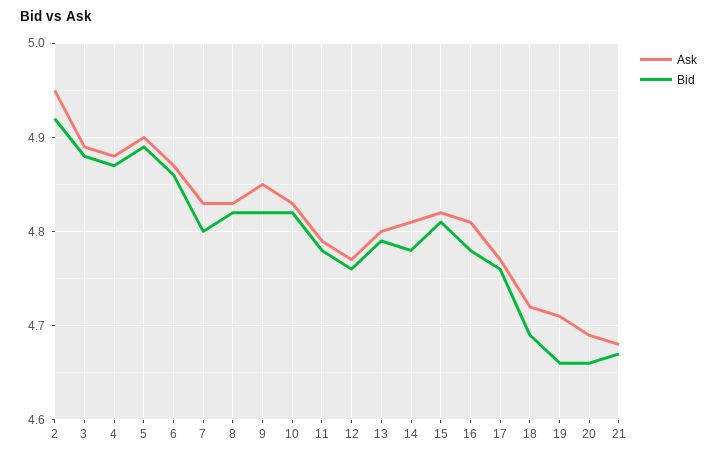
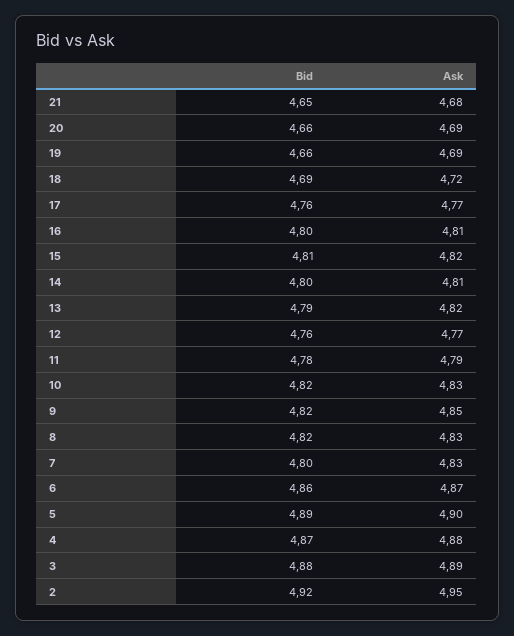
Ask, 13: 4.8 -> 4.82
Bid, 14: 4.78 -> 4.8
Bid, 16: 4.78 -> 4.8
Ask, 19: 4.71 -> 4.69
Bid, 21: 4.67 -> 4.65

